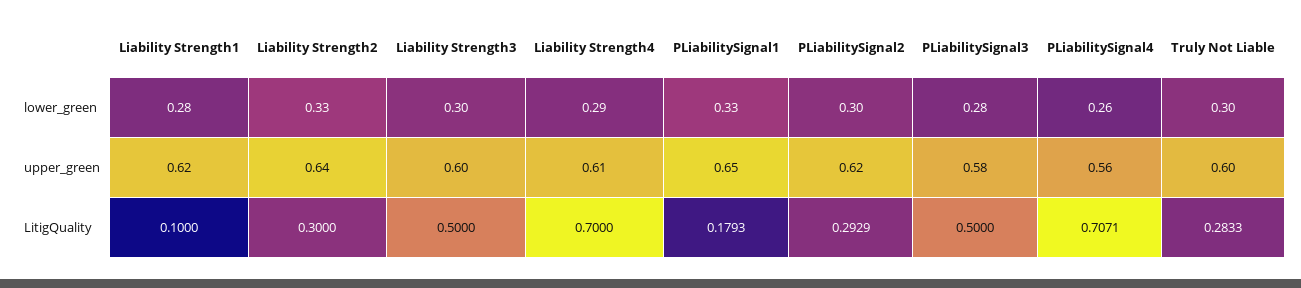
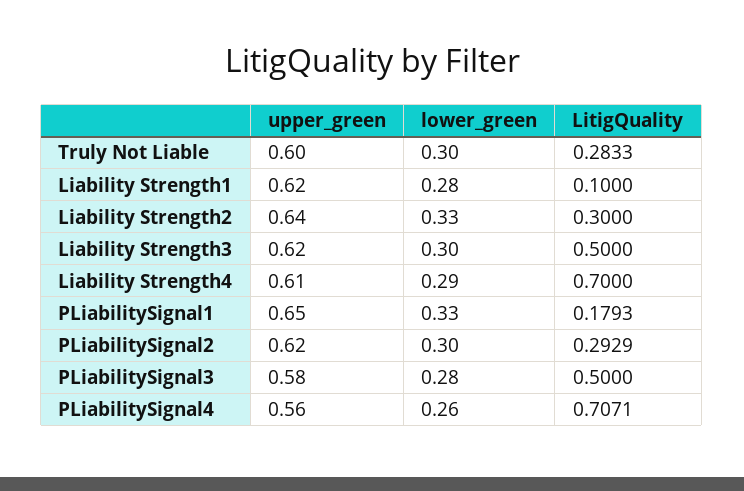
Liability Strength3, upper_green: 0.6 -> 0.62

